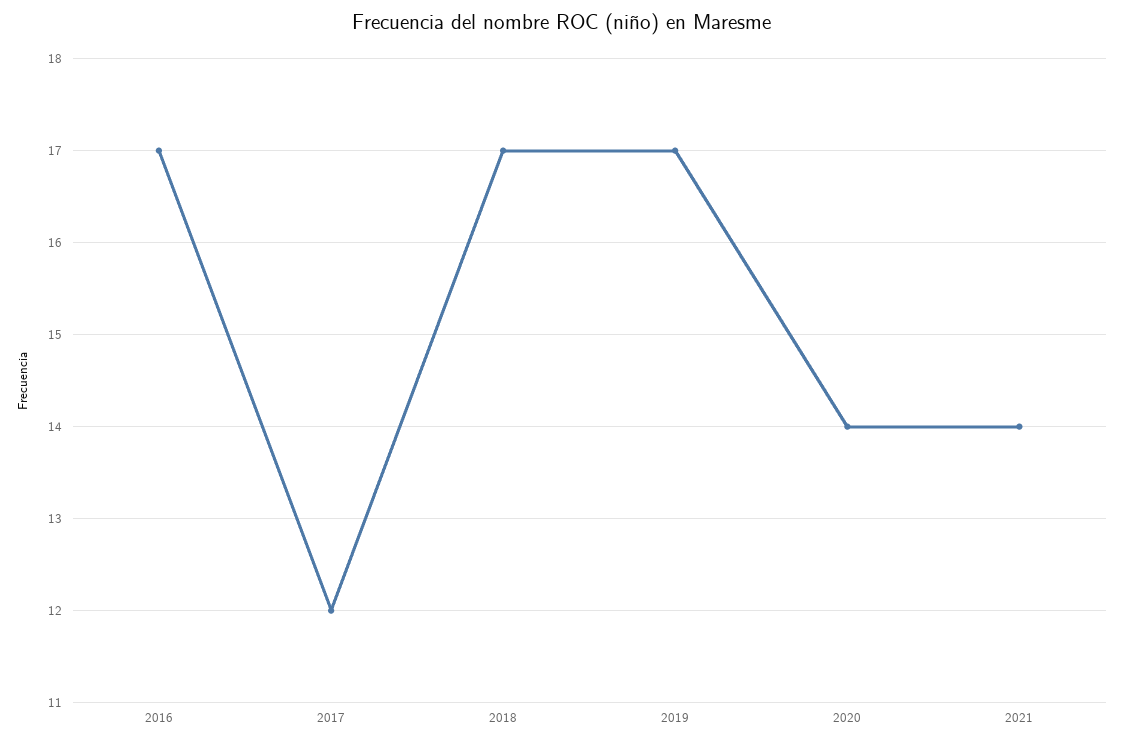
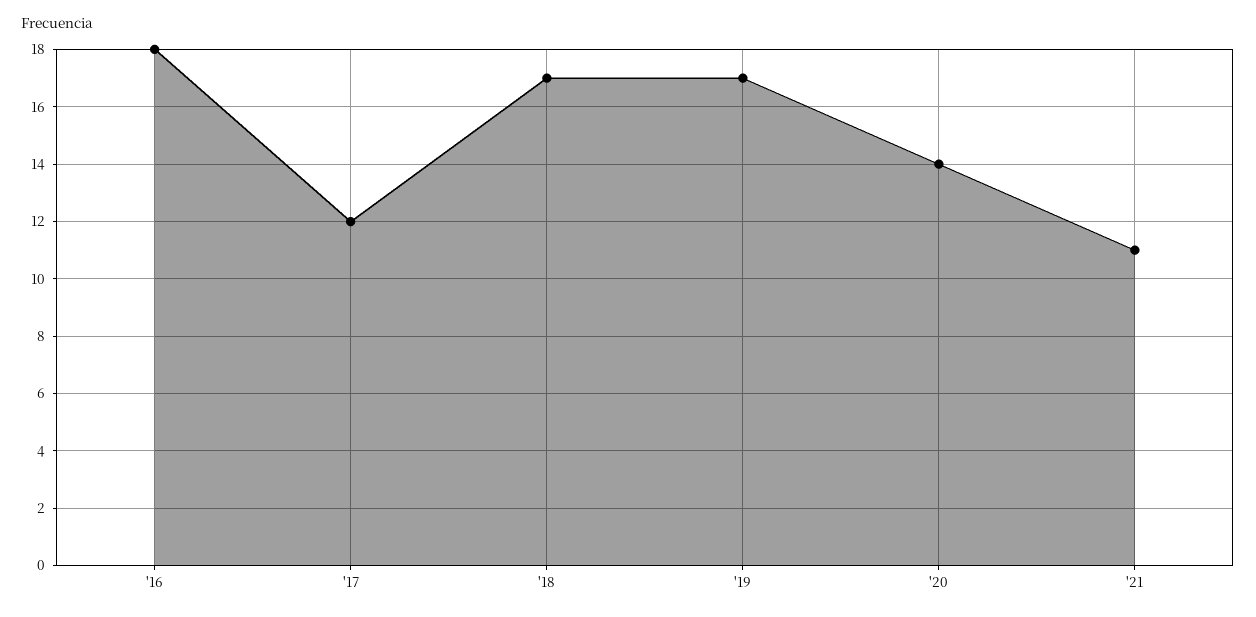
2016: 17 -> 18
2021: 14 -> 11

